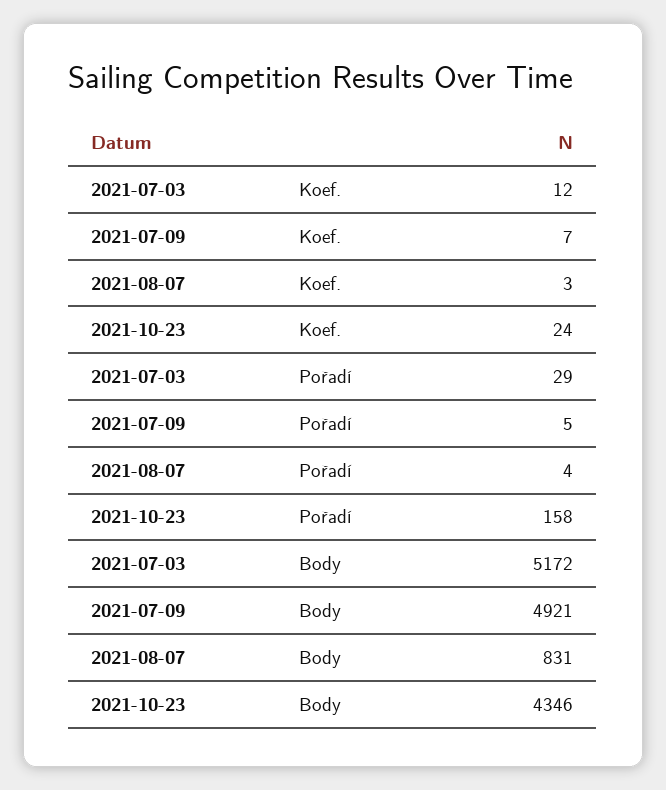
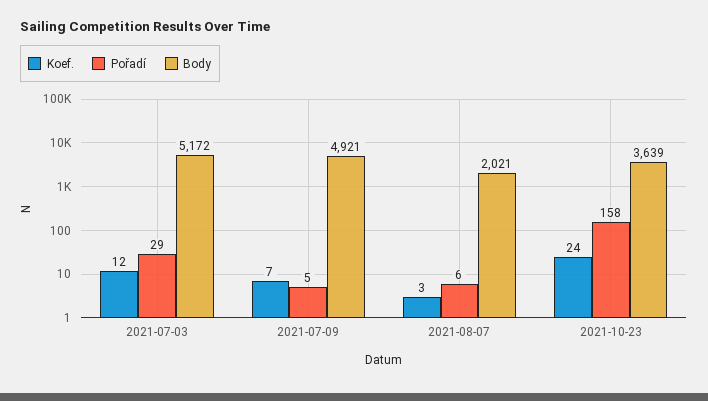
Pořadí, 2021-08-07: 4 -> 6
Body, 2021-08-07: 831 -> 2021
Body, 2021-10-23: 4346 -> 3639

